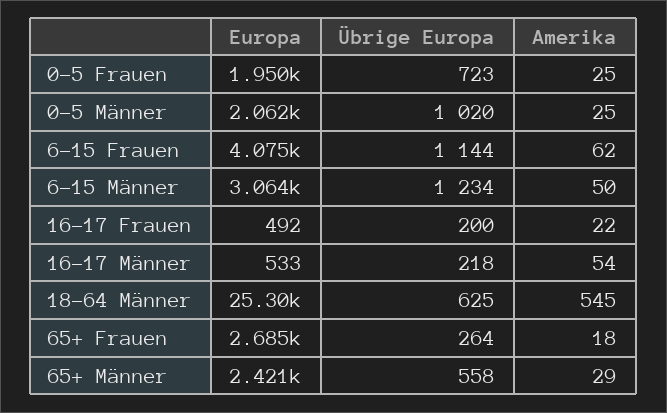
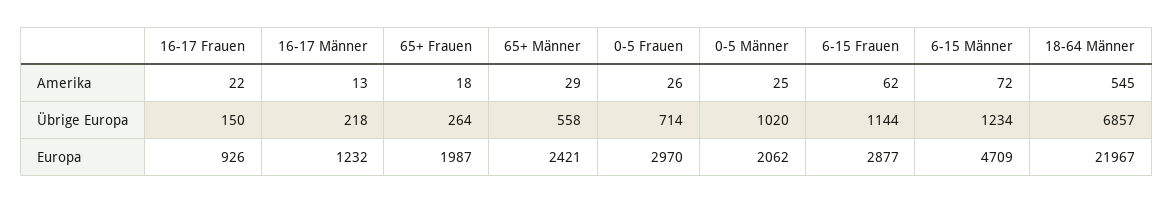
Europa, 0-5 Frauen: 1950 -> 2970
Übrige Europa, 0-5 Frauen: 723 -> 714
Amerika, 0-5 Frauen: 25 -> 26
Europa, 6-15 Frauen: 4075 -> 2877
Europa, 6-15 Männer: 3064 -> 4709
Amerika, 6-15 Männer: 50 -> 72
Europa, 16-17 Frauen: 492 -> 926
Übrige Europa, 16-17 Frauen: 200 -> 150
Europa, 16-17 Männer: 533 -> 1232
Amerika, 16-17 Männer: 54 -> 13
Europa, 18-64 Männer: 25300 -> 21967
Übrige Europa, 18-64 Männer: 625 -> 6857
Europa, 65+ Frauen: 2685 -> 1987

